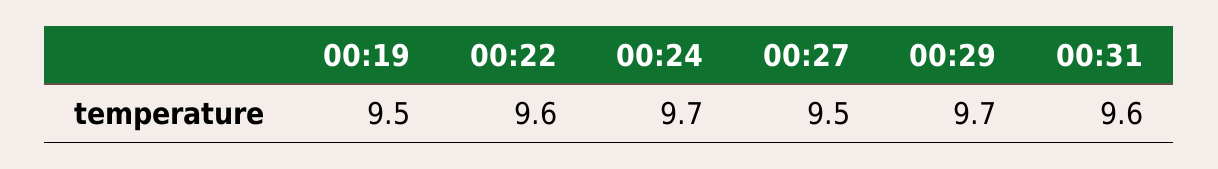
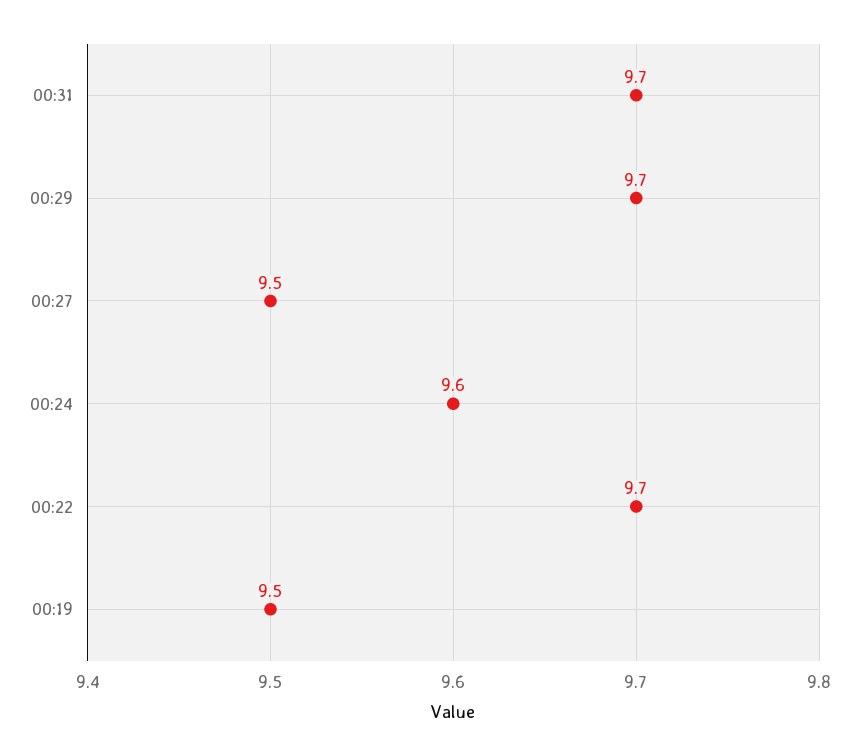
00:22: 9.6 -> 9.7
00:24: 9.7 -> 9.6
00:31: 9.6 -> 9.7

